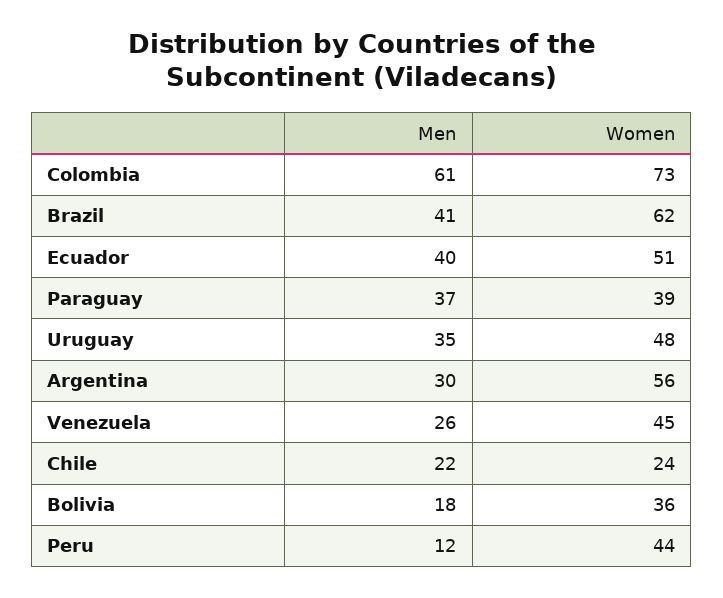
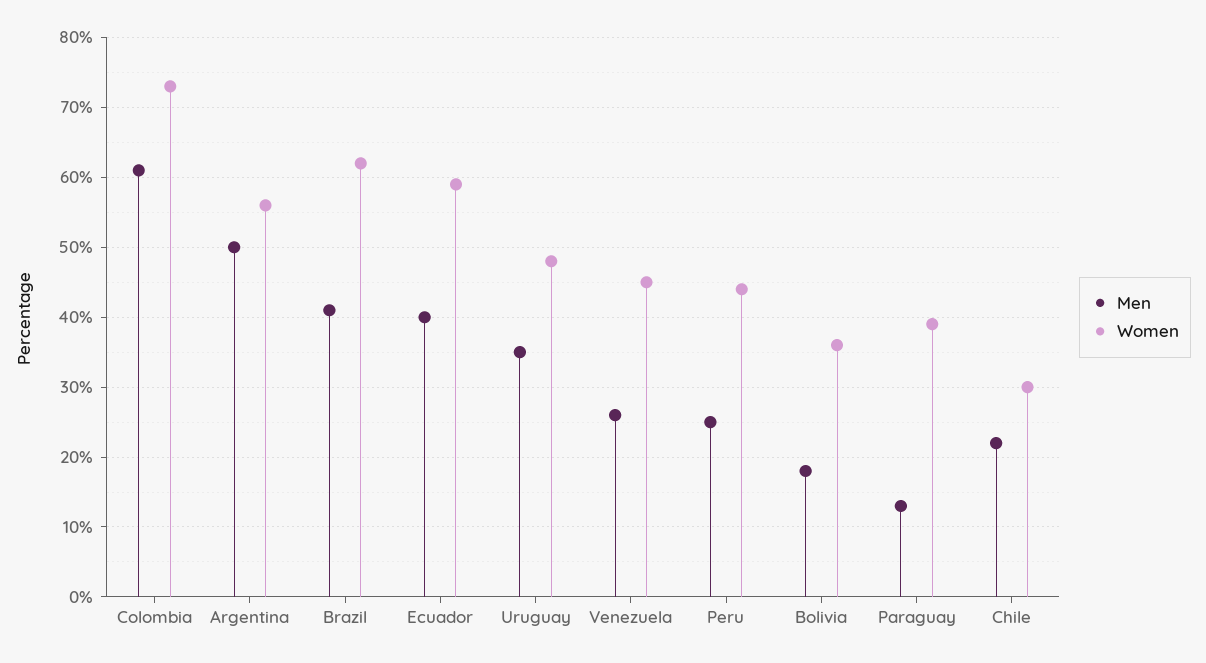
Women, Ecuador: 51 -> 59
Men, Paraguay: 37 -> 13
Men, Argentina: 30 -> 50
Women, Chile: 24 -> 30
Men, Peru: 12 -> 25

